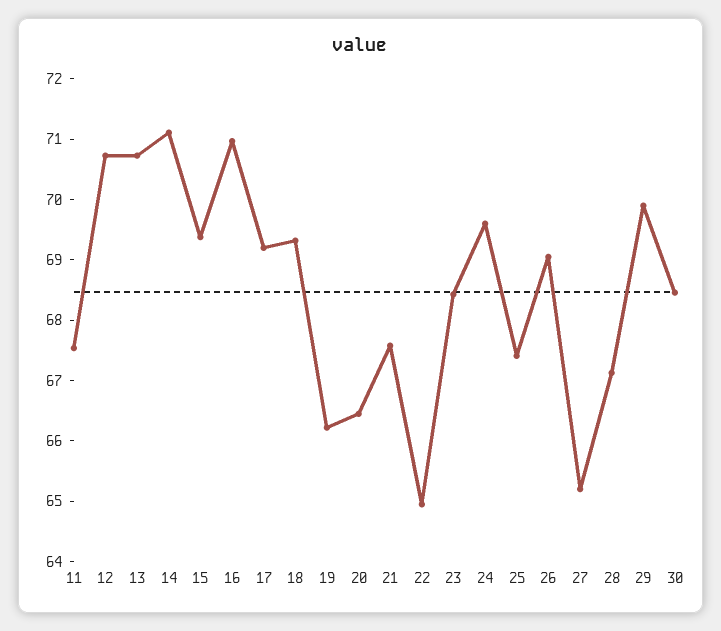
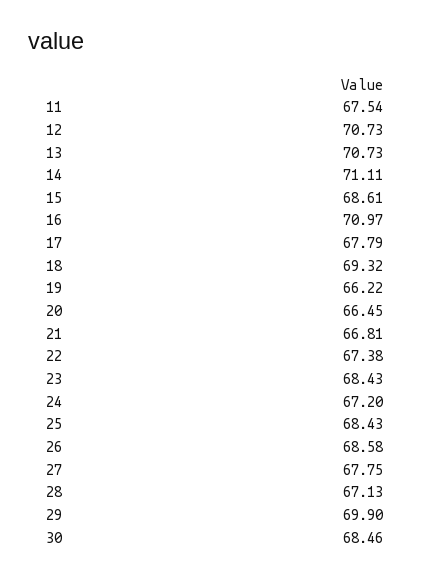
15: 69.4 -> 68.61
17: 69.2 -> 67.79
21: 67.6 -> 66.81
22: 65 -> 67.38
24: 69.6 -> 67.2
25: 67.4 -> 68.43
26: 69 -> 68.58
27: 65.2 -> 67.75

